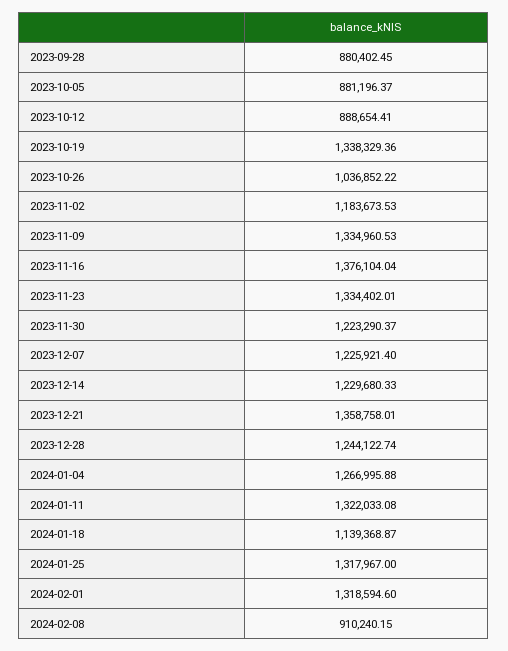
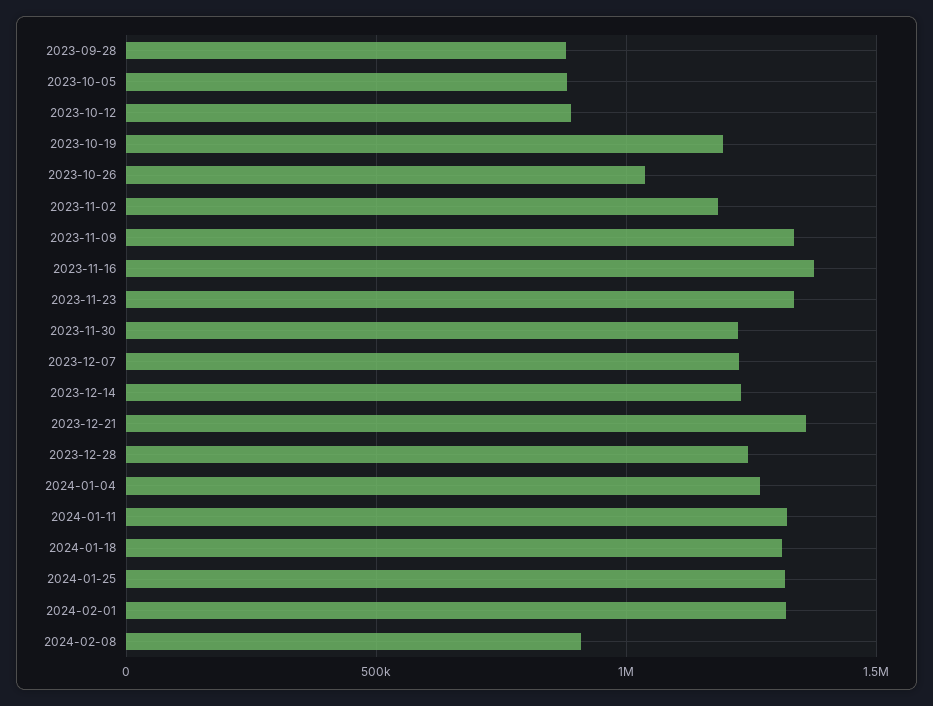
2023-10-19: 1338329.36 -> 1200000
2024-01-18: 1139368.87 -> 1300000

